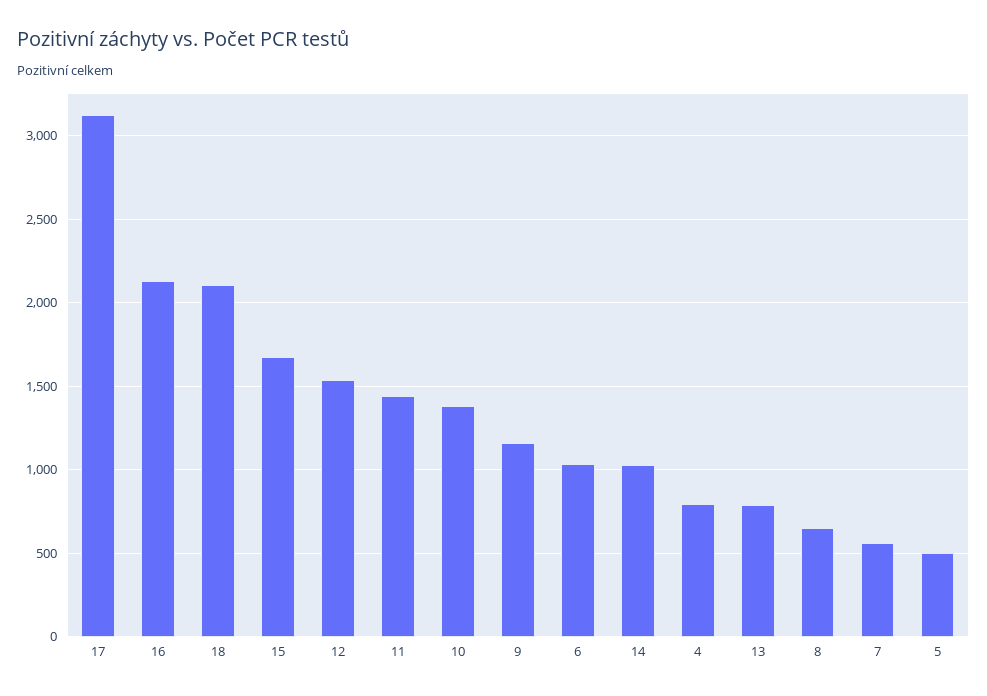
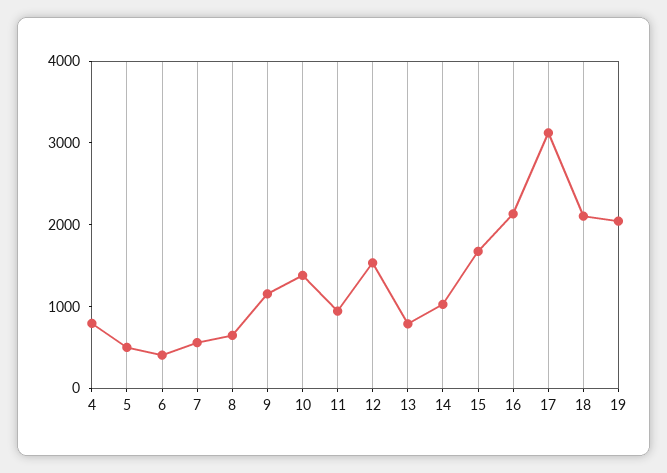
11: 1450 -> 1000
6: 1050 -> 400
19: none -> 2000

